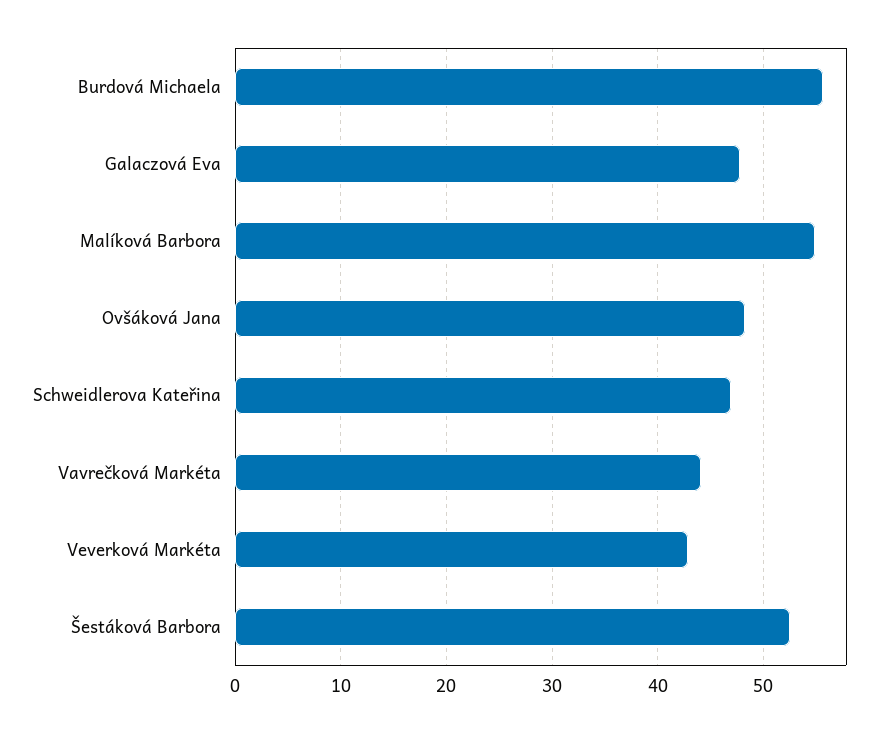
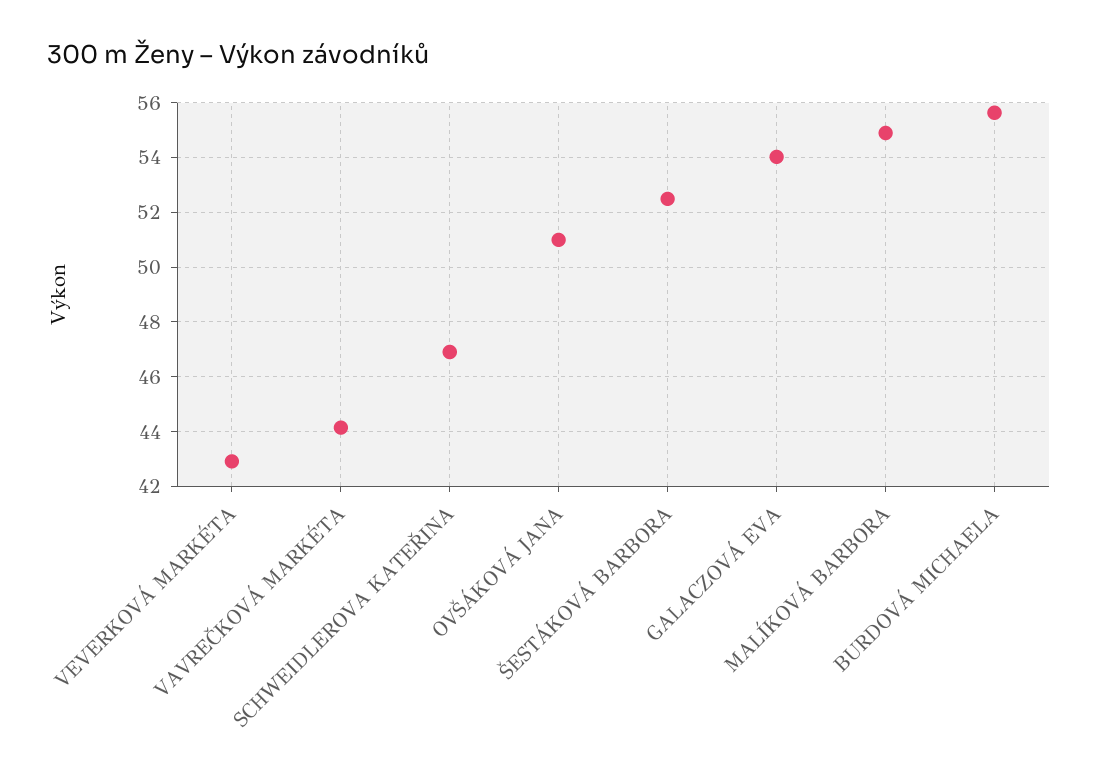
Galaczová Eva: 48 -> 54
Ovšáková Jana: 48 -> 51

